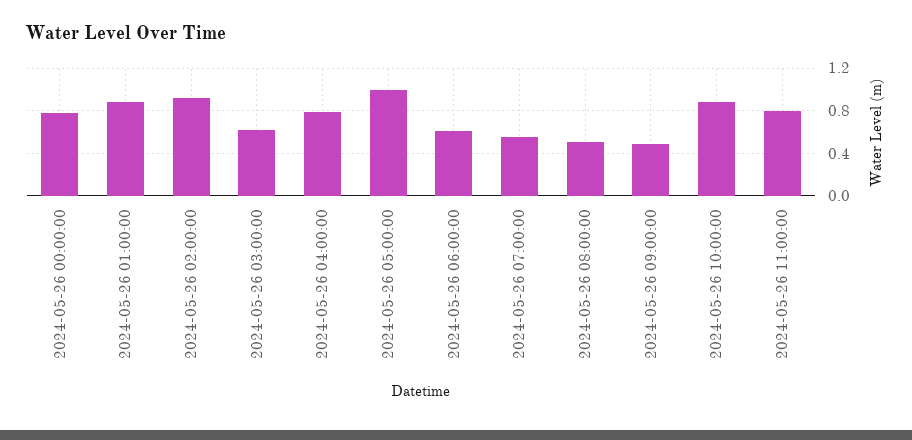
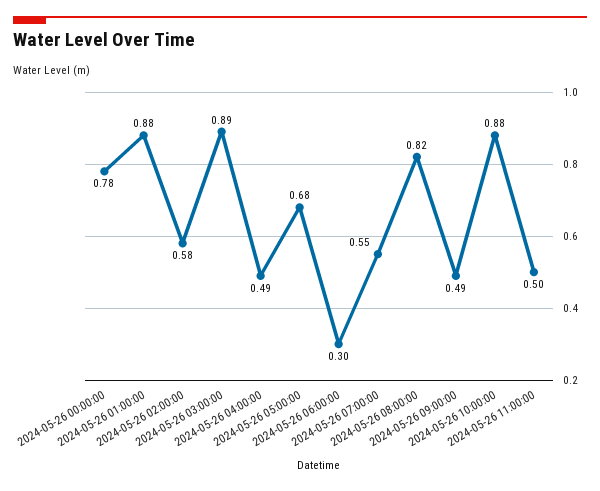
2024-05-26 02:00:00: 0.9 -> 0.58
2024-05-26 03:00:00: 0.6 -> 0.89
2024-05-26 04:00:00: 0.8 -> 0.49
2024-05-26 05:00:00: 1 -> 0.68
2024-05-26 06:00:00: 0.6 -> 0.3
2024-05-26 08:00:00: 0.5 -> 0.82
2024-05-26 11:00:00: 0.8 -> 0.5

